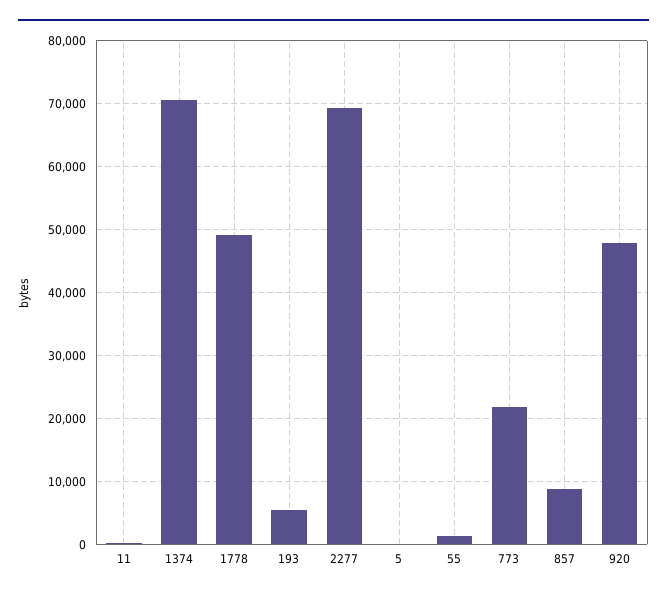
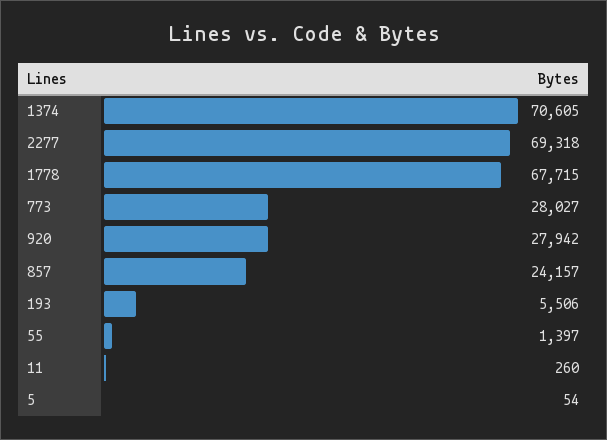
1778: 49000 -> 67715
773: 22000 -> 28027
857: 9000 -> 24157
920: 48000 -> 27942

